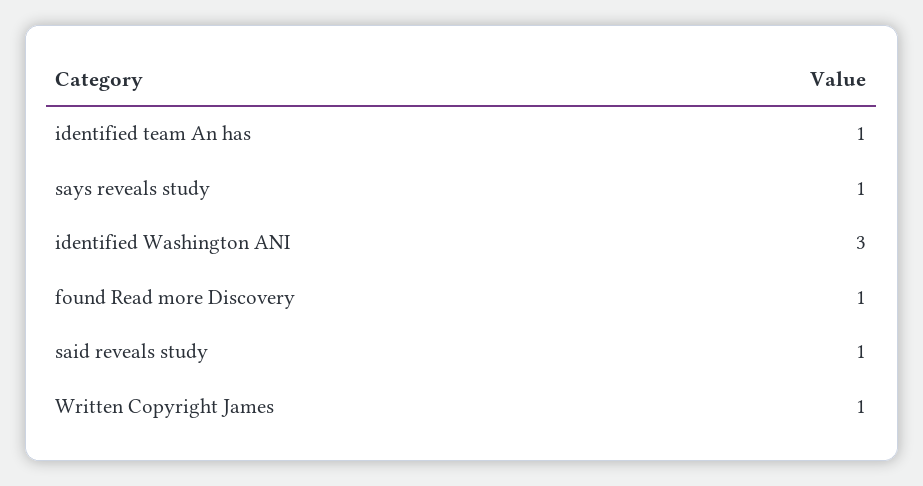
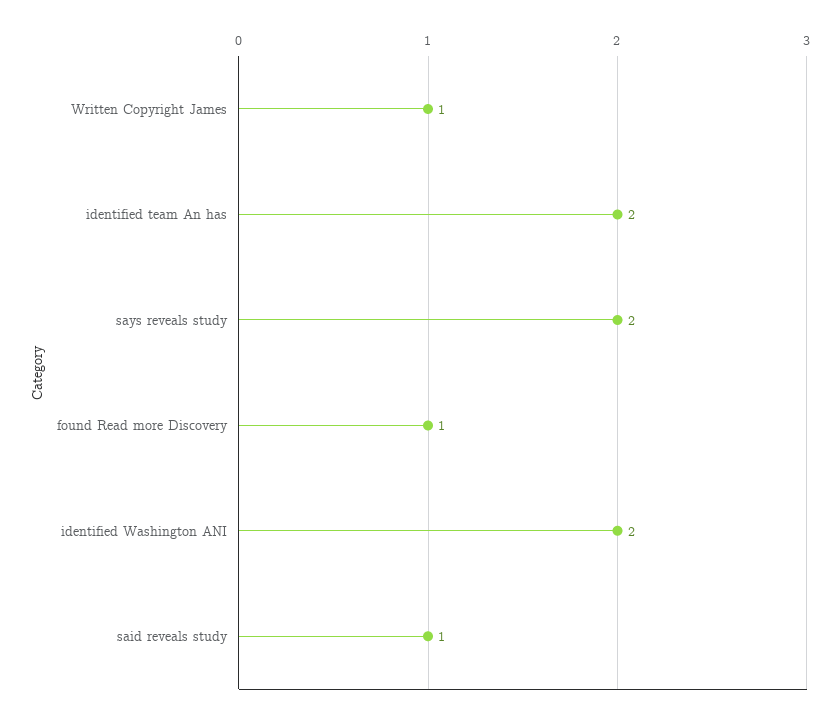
identified team An has: 1 -> 2
says reveals study: 1 -> 2
identified Washington ANI: 3 -> 2

